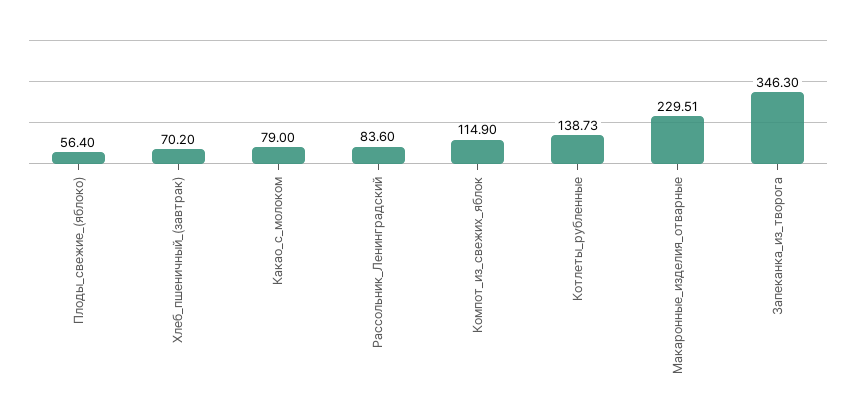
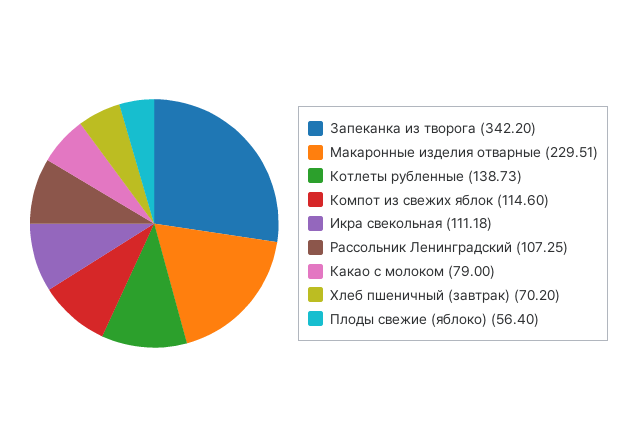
Рассольник_Ленинградский: 83.6 -> 107.25
Компот_из_свежих_яблок: 114.9 -> 114.6
Запеканка_из_творога: 346.3 -> 342.2
Икра свекольная: none -> 111.18

